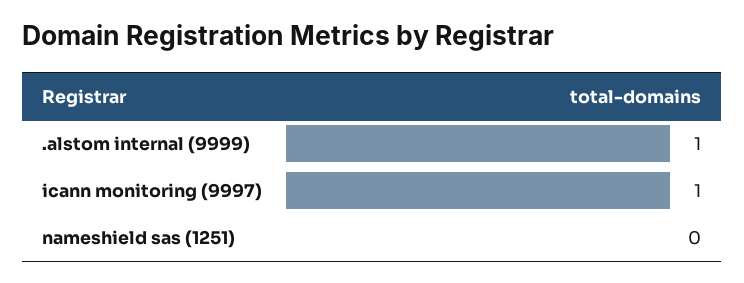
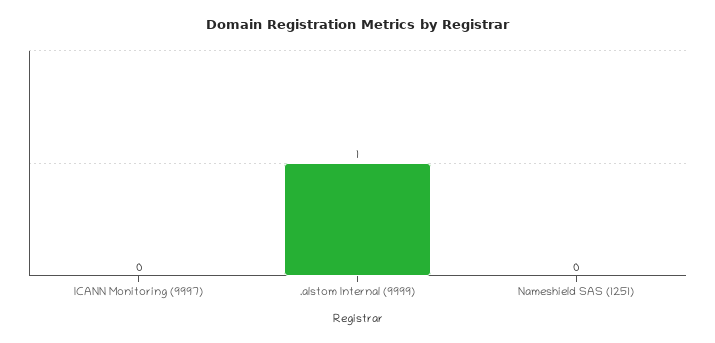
icann monitoring (9997): 1 -> 0

